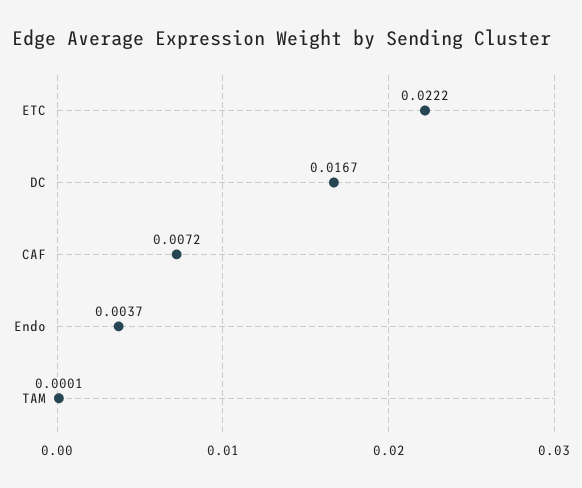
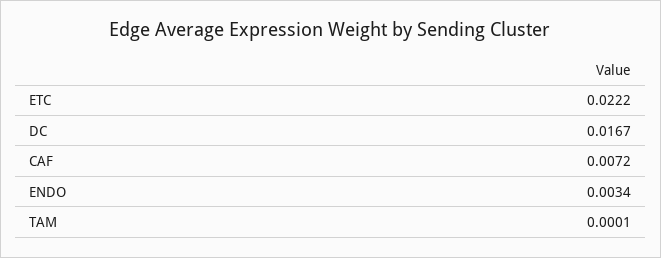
Endo: 0.0037 -> 0.0034

